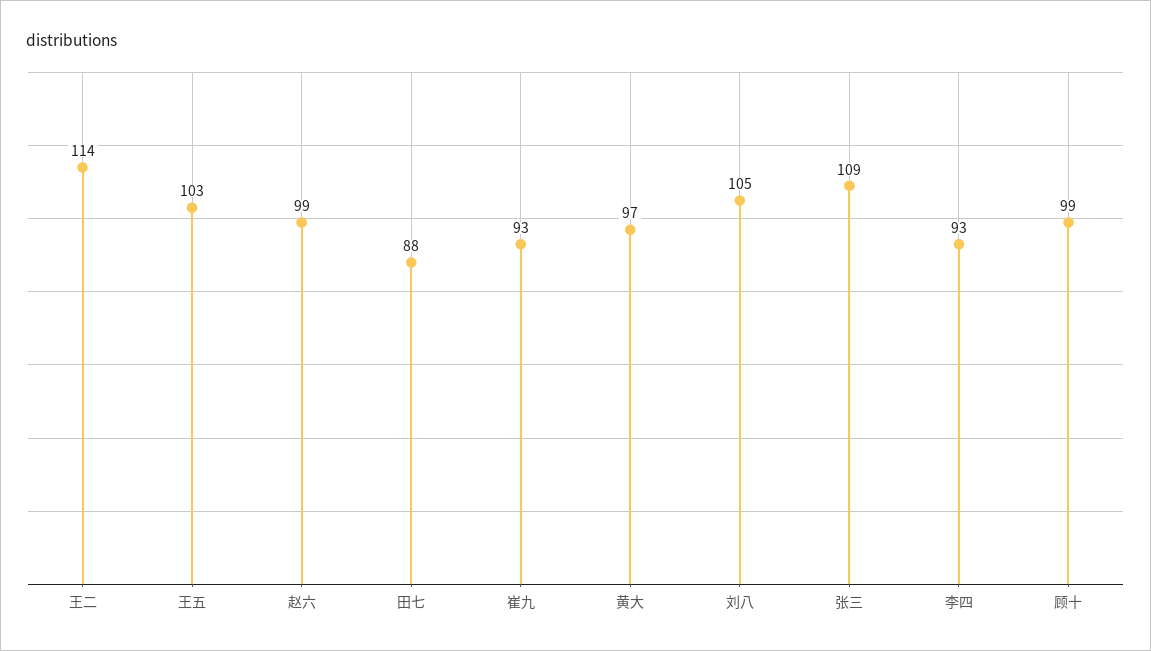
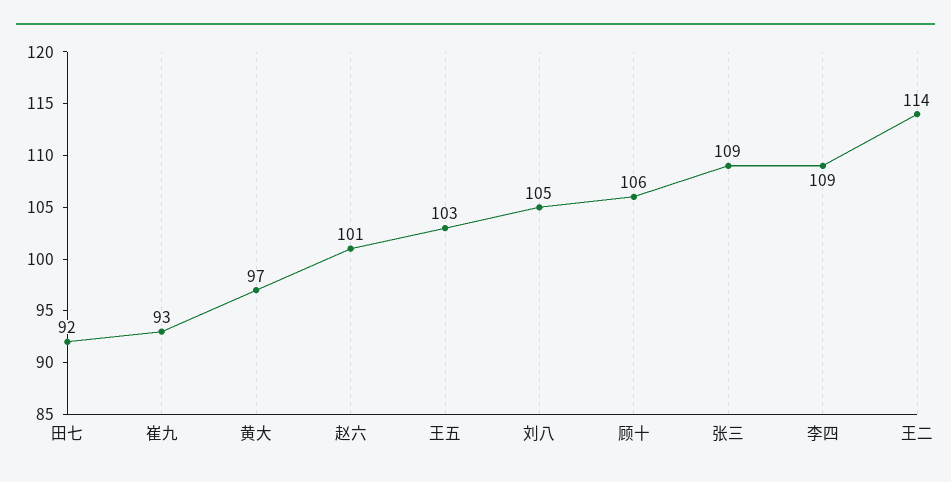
赵六: 99 -> 101
田七: 88 -> 92
李四: 93 -> 109
顾十: 99 -> 106

